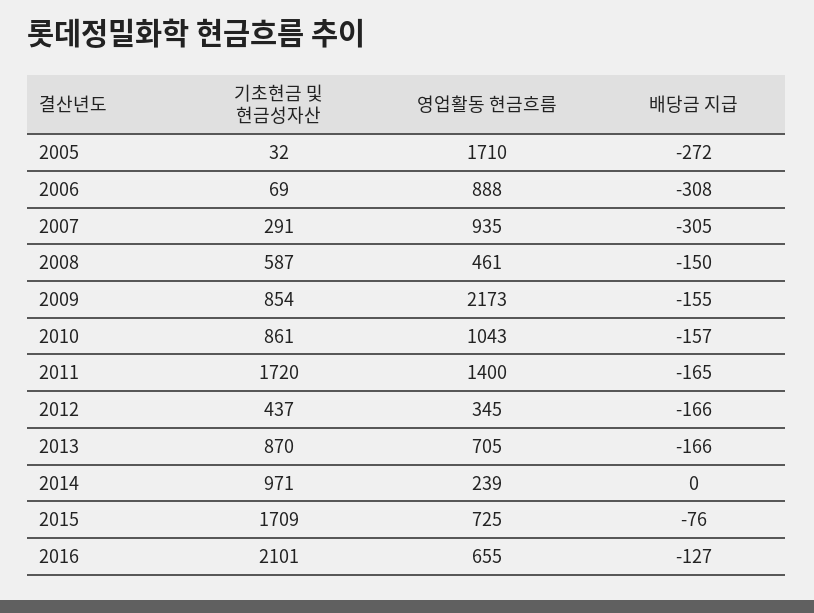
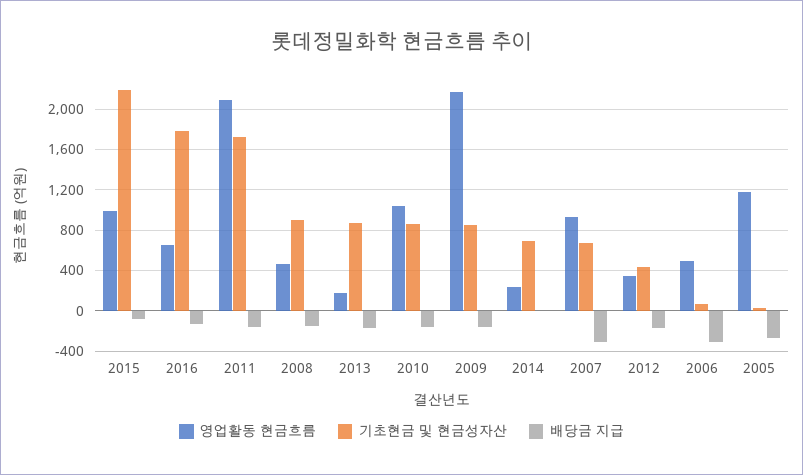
영업활동 현금흐름, 2005: 1710 -> 1200
영업활동 현금흐름, 2006: 888 -> 500
기초현금 및 현금성자산, 2007: 291 -> 700
기초현금 및 현금성자산, 2008: 587 -> 900
영업활동 현금흐름, 2011: 1400 -> 2100
영업활동 현금흐름, 2013: 705 -> 200
기초현금 및 현금성자산, 2014: 971 -> 700
기초현금 및 현금성자산, 2015: 1709 -> 2200
영업활동 현금흐름, 2015: 725 -> 1000
기초현금 및 현금성자산, 2016: 2101 -> 1800

